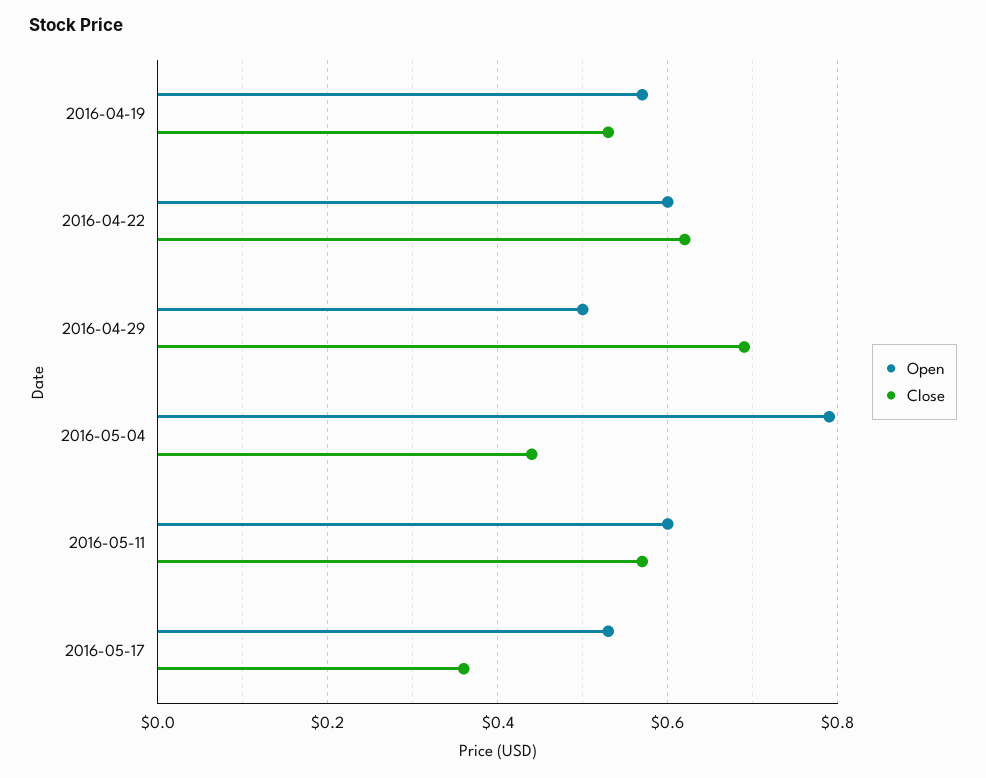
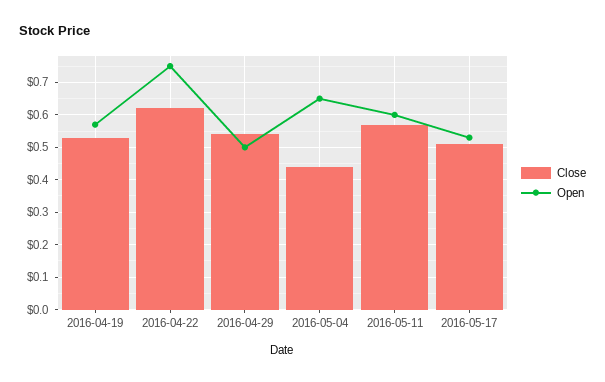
Open, 2016-04-22: 0.6 -> 0.75
Close, 2016-04-29: 0.7 -> 0.55
Open, 2016-05-04: 0.8 -> 0.65
Close, 2016-05-17: 0.35 -> 0.5

